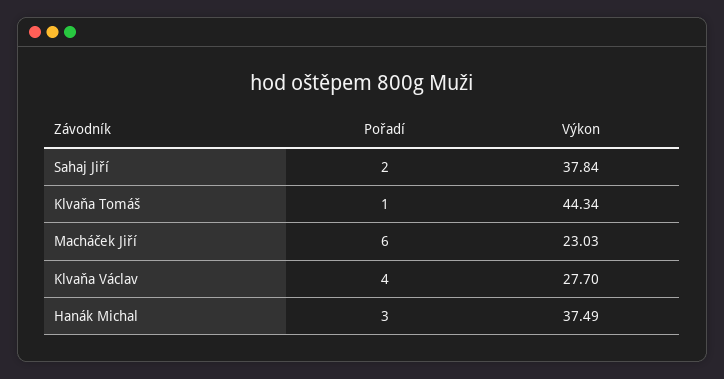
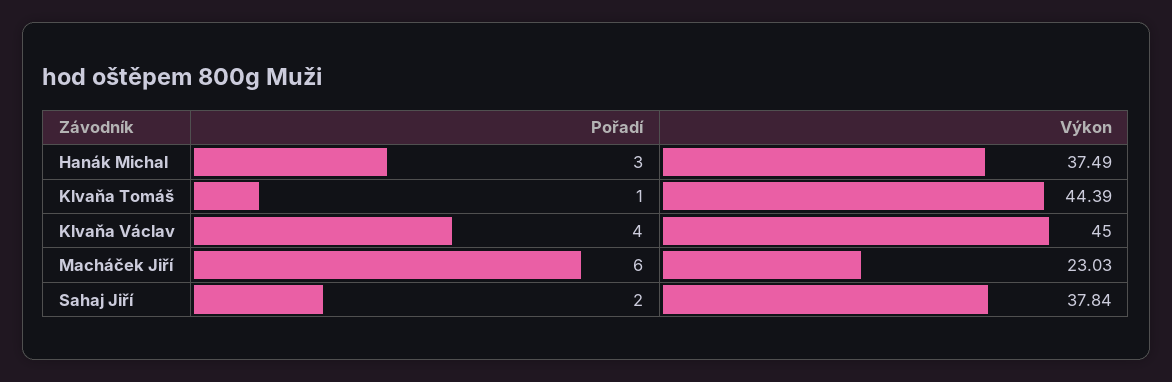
Výkon, Klvaňa Tomáš: 44.34 -> 44.39
Výkon, Klvaňa Václav: 27.7 -> 45

